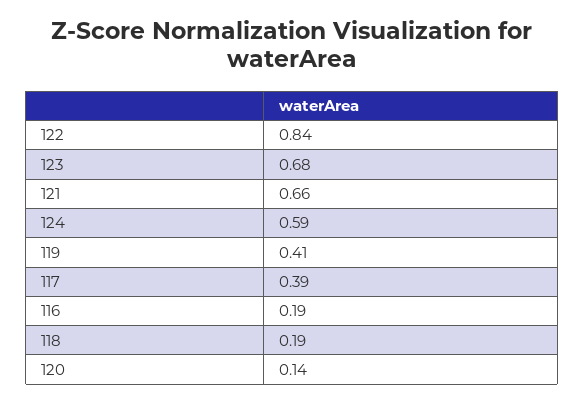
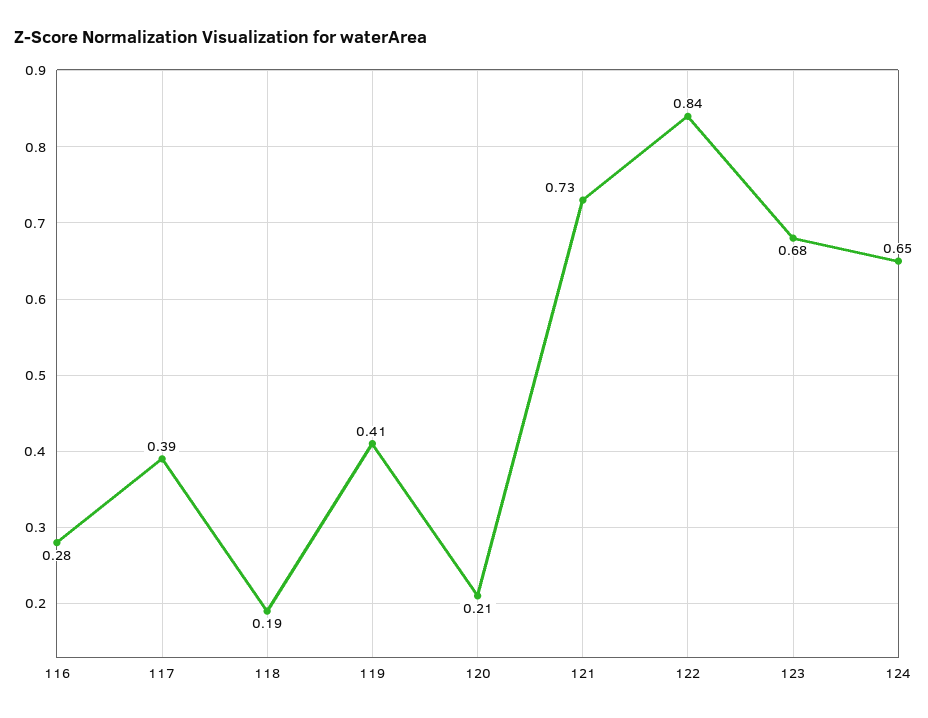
121: 0.66 -> 0.73
124: 0.59 -> 0.65
116: 0.19 -> 0.28
120: 0.14 -> 0.21

